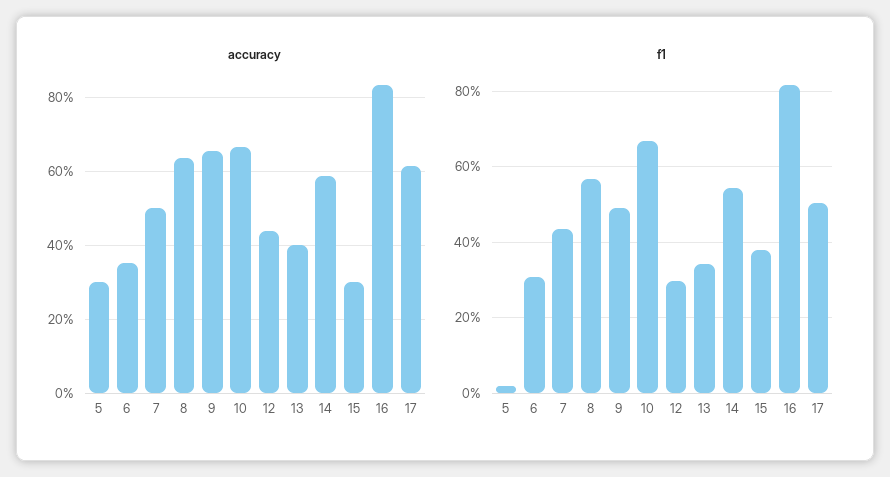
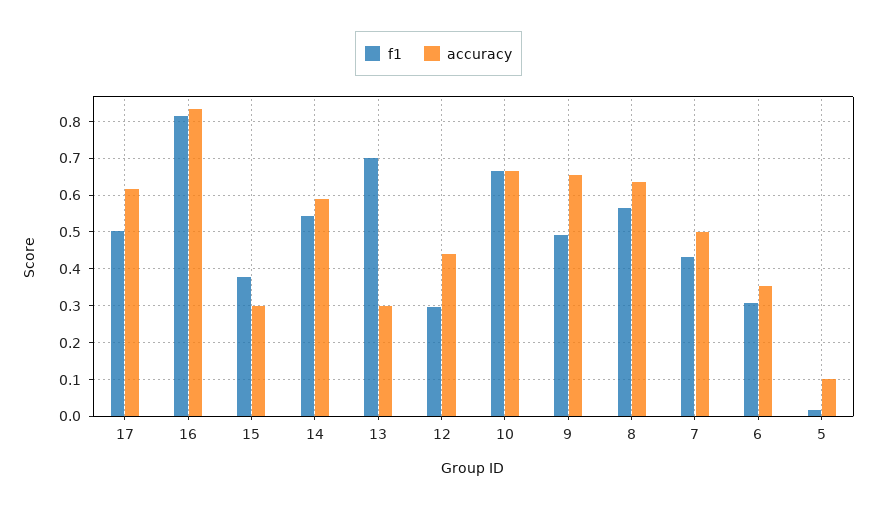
accuracy, 5: 0.3 -> 0.1
accuracy, 13: 0.4 -> 0.3
f1, 13: 0.34 -> 0.7

